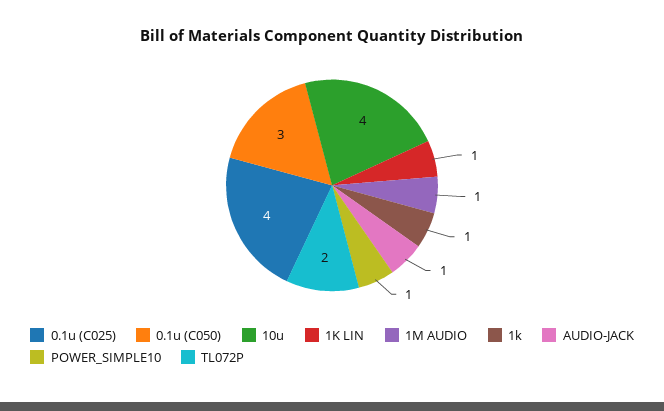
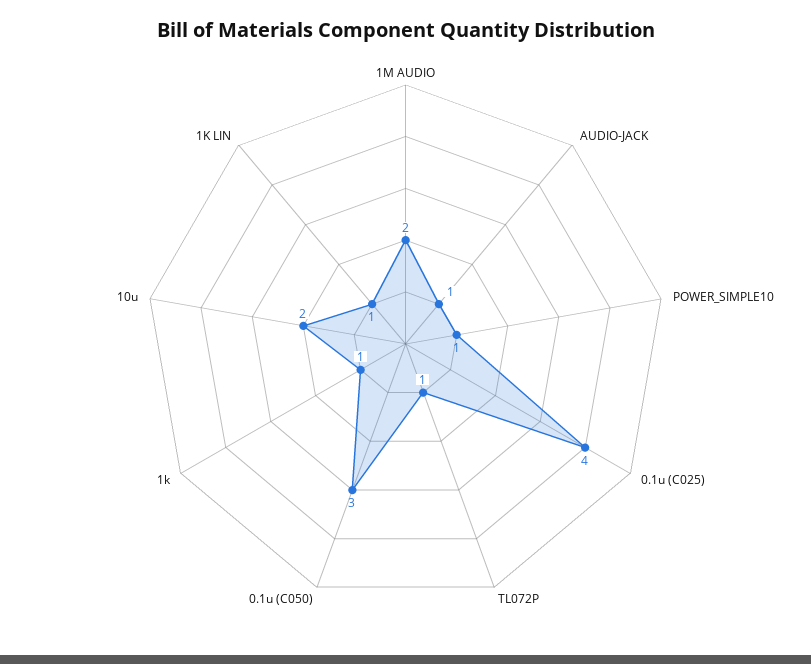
10u: 4 -> 2
1M AUDIO: 1 -> 2
TL072P: 2 -> 1

